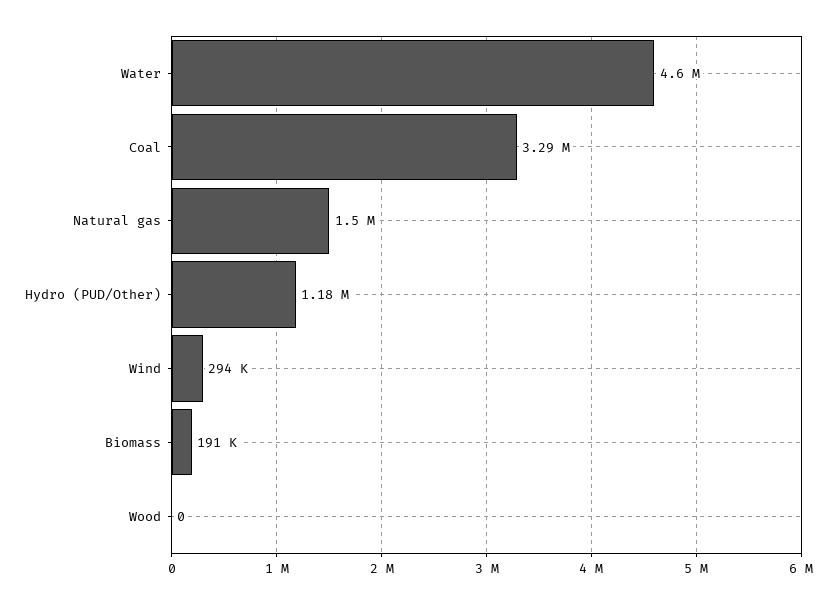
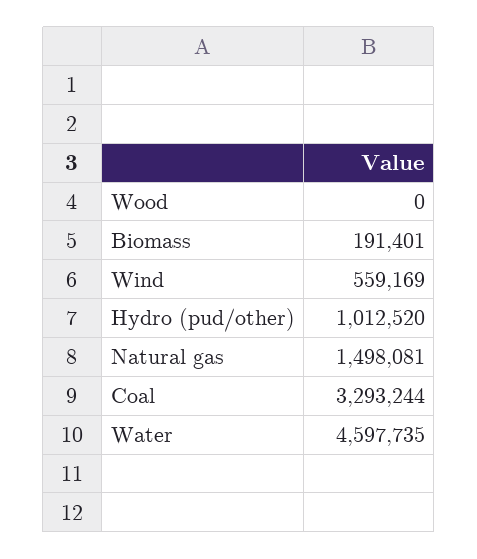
Hydro (PUD/Other): 1180000 -> 1012520
Wind: 294000 -> 559169

